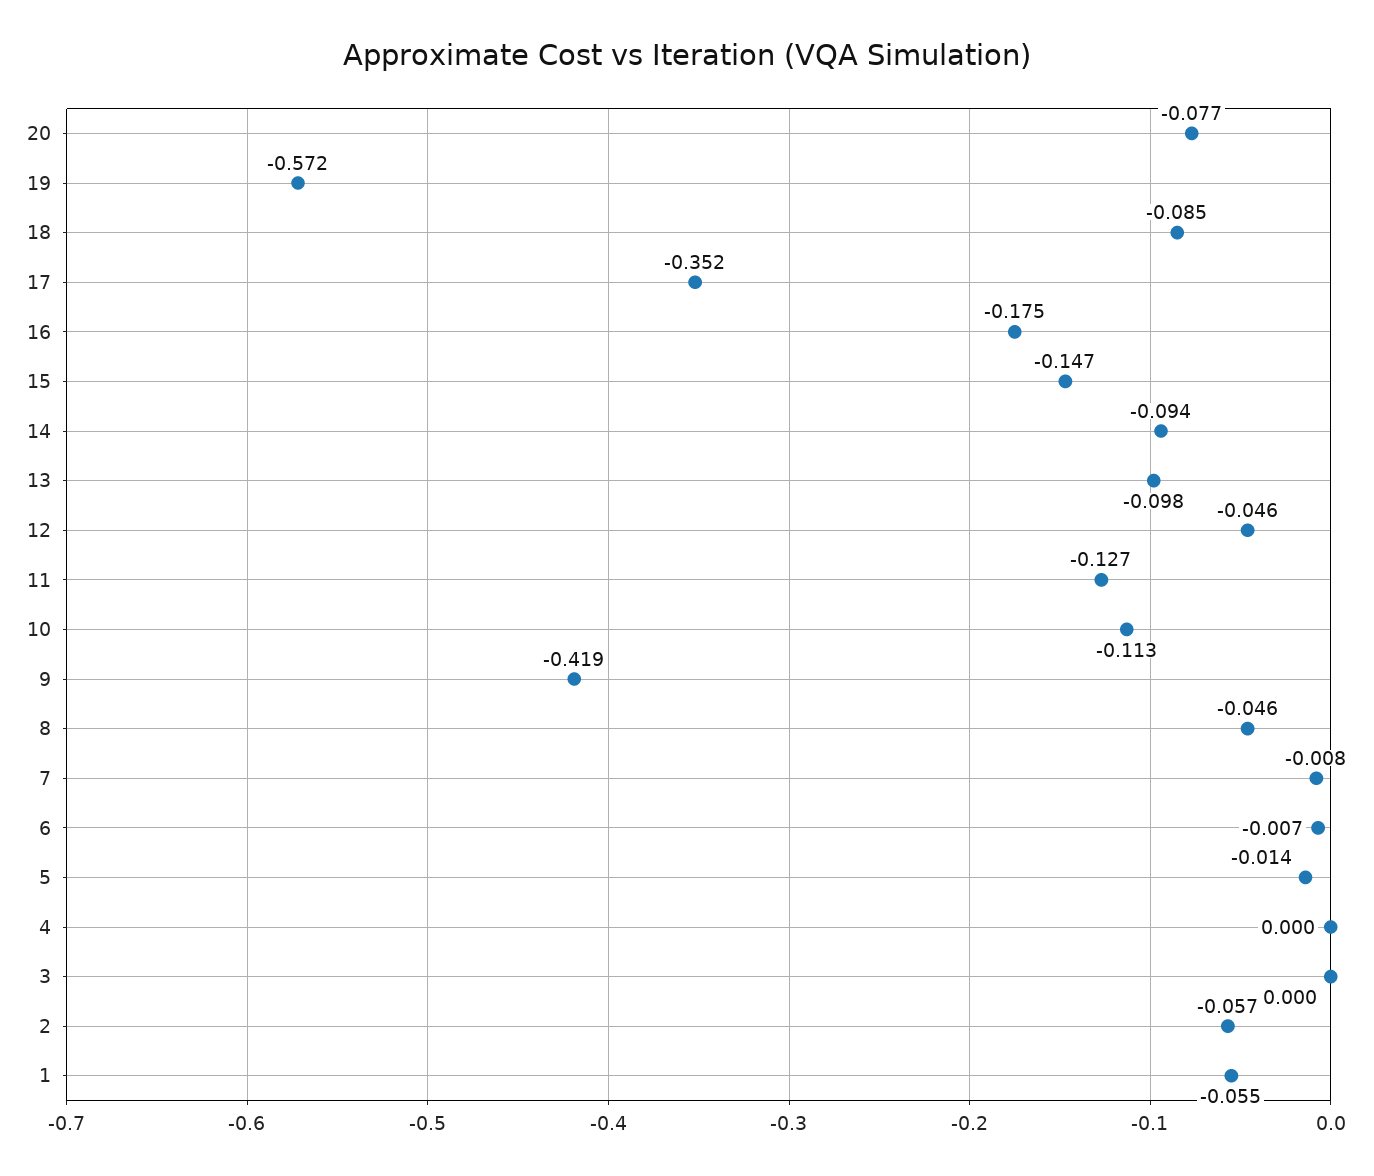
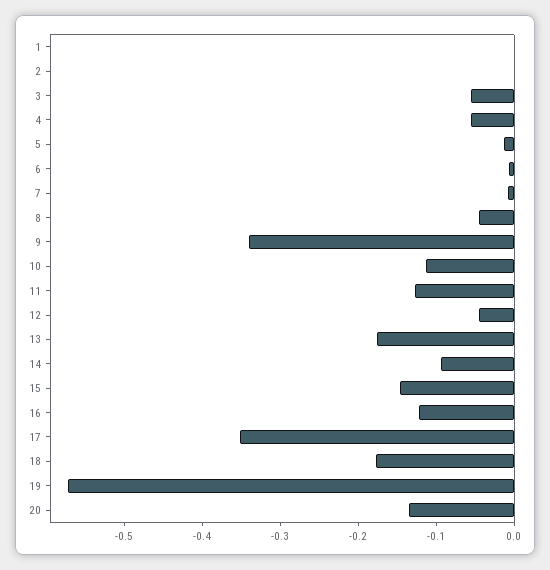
20: -0.077 -> -0.14
18: -0.085 -> -0.18
16: -0.175 -> -0.12
13: -0.098 -> -0.18
9: -0.419 -> -0.34
4: 0 -> -0.06
3: 0 -> -0.06
2: -0.057 -> 0
1: -0.055 -> 0

